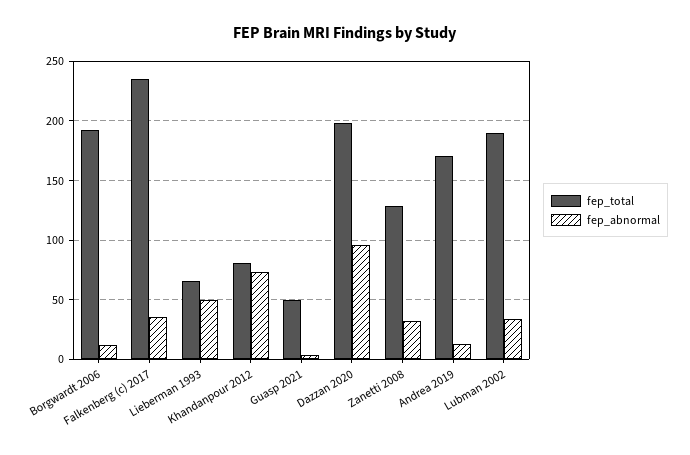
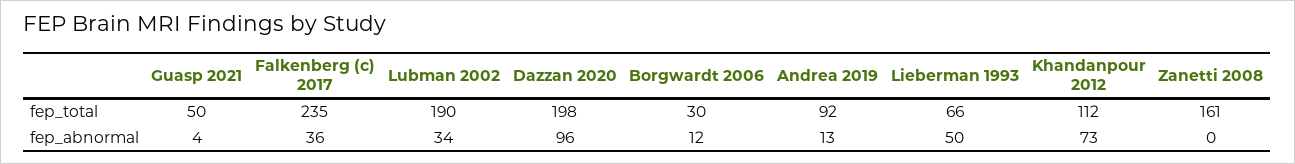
fep_total, Borgwardt 2006: 190 -> 30
fep_total, Khandanpour 2012: 80 -> 112
fep_total, Zanetti 2008: 130 -> 161
fep_abnormal, Zanetti 2008: 30 -> 0
fep_total, Andrea 2019: 170 -> 92

